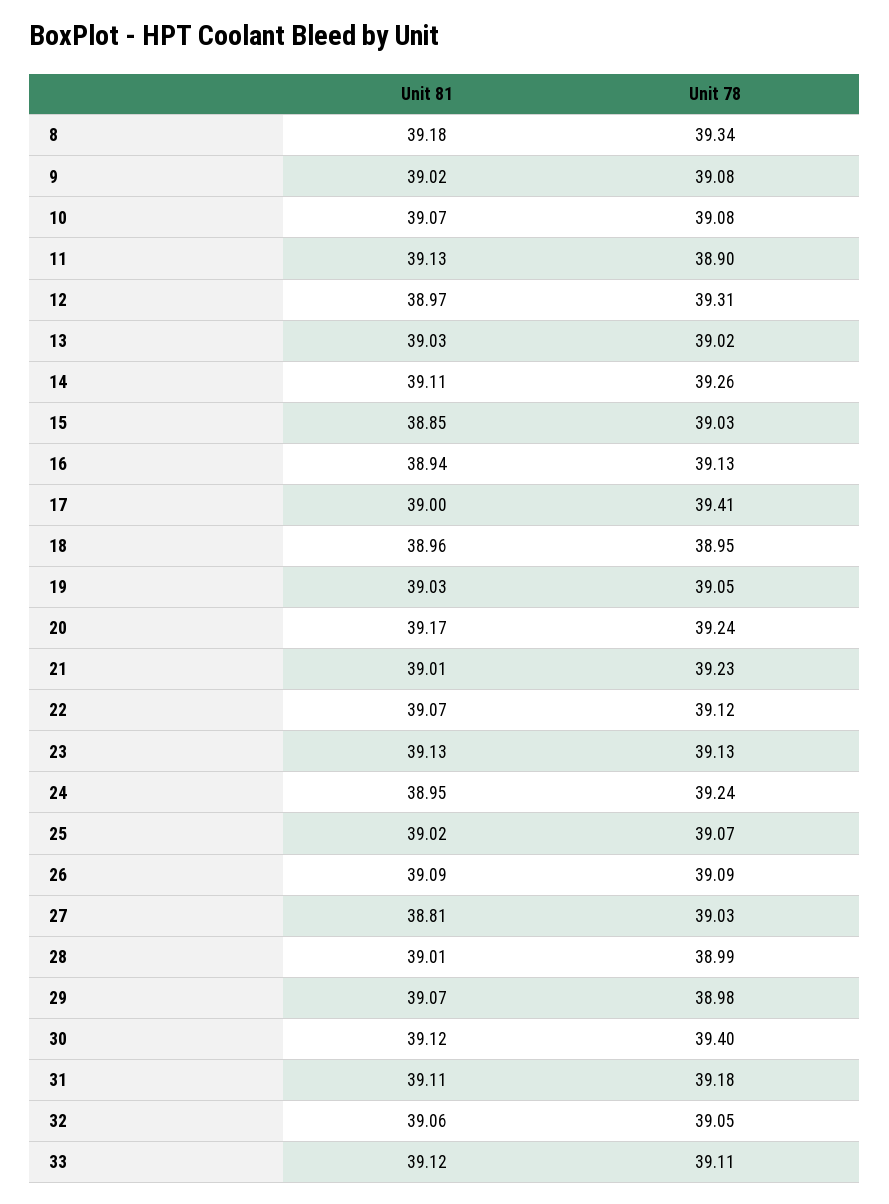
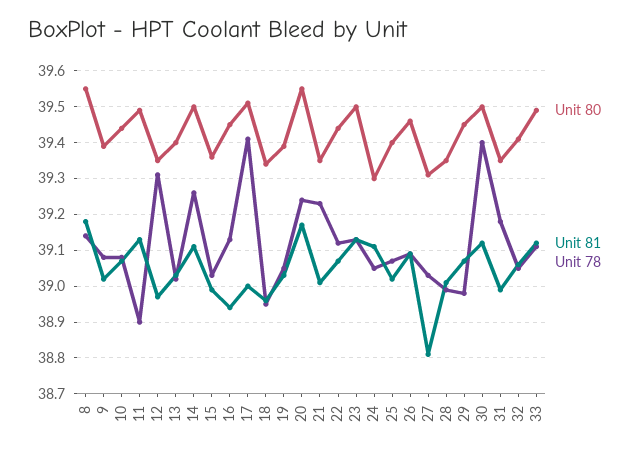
Unit 78, 8: 39.34 -> 39.15
Unit 81, 15: 38.85 -> 39
Unit 81, 24: 38.95 -> 39.1
Unit 78, 24: 39.24 -> 39.05
Unit 81, 31: 39.11 -> 39
Unit 80, 8: none -> 39.55
Unit 80, 9: none -> 39.4
Unit 80, 10: none -> 39.45
Unit 80, 11: none -> 39.5
Unit 80, 12: none -> 39.35
Unit 80, 13: none -> 39.4
Unit 80, 14: none -> 39.5
Unit 80, 15: none -> 39.35
Unit 80, 16: none -> 39.45
Unit 80, 17: none -> 39.5
Unit 80, 18: none -> 39.35
Unit 80, 19: none -> 39.4
Unit 80, 20: none -> 39.55
Unit 80, 21: none -> 39.35
Unit 80, 22: none -> 39.45
Unit 80, 23: none -> 39.5
Unit 80, 24: none -> 39.3
Unit 80, 25: none -> 39.4
Unit 80, 26: none -> 39.45
Unit 80, 27: none -> 39.3
Unit 80, 28: none -> 39.35
Unit 80, 29: none -> 39.45
Unit 80, 30: none -> 39.5
Unit 80, 31: none -> 39.35
Unit 80, 32: none -> 39.4
Unit 80, 33: none -> 39.5

